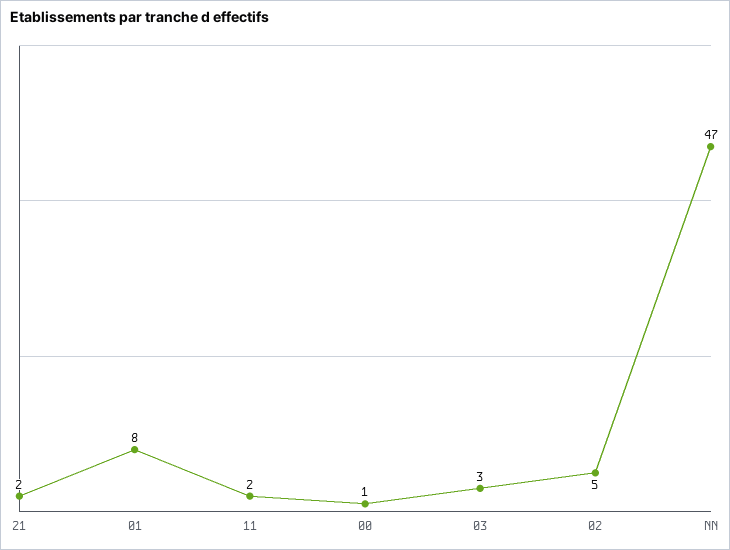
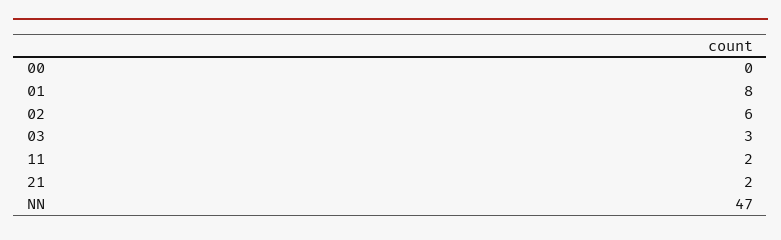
00: 1 -> 0
02: 5 -> 6

